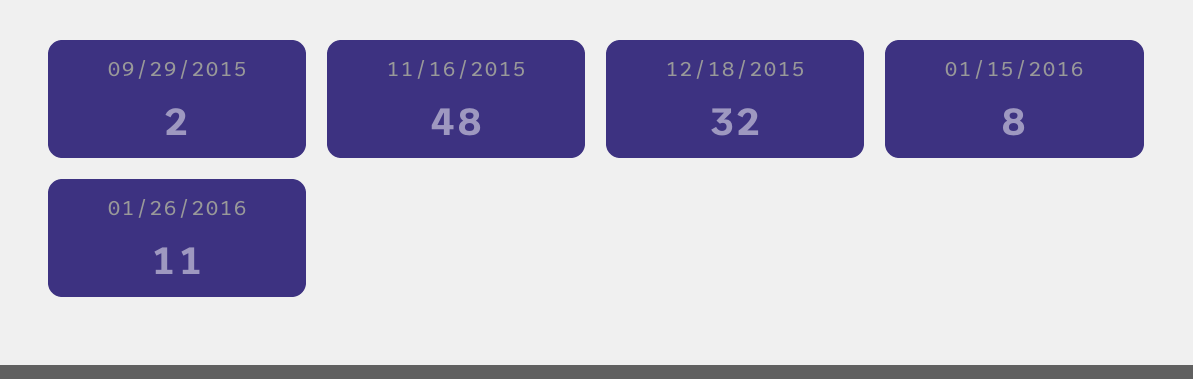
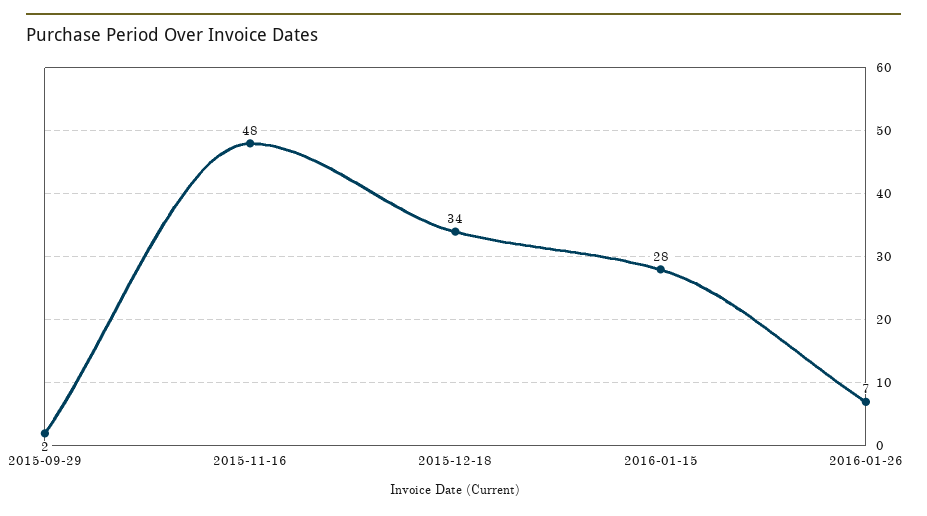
12/18/2015: 32 -> 34
01/15/2016: 8 -> 28
01/26/2016: 11 -> 7

